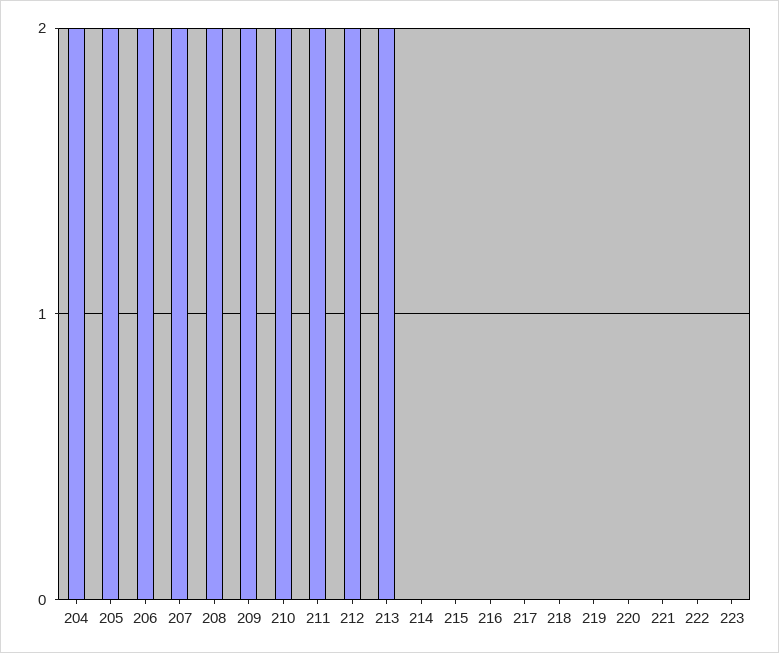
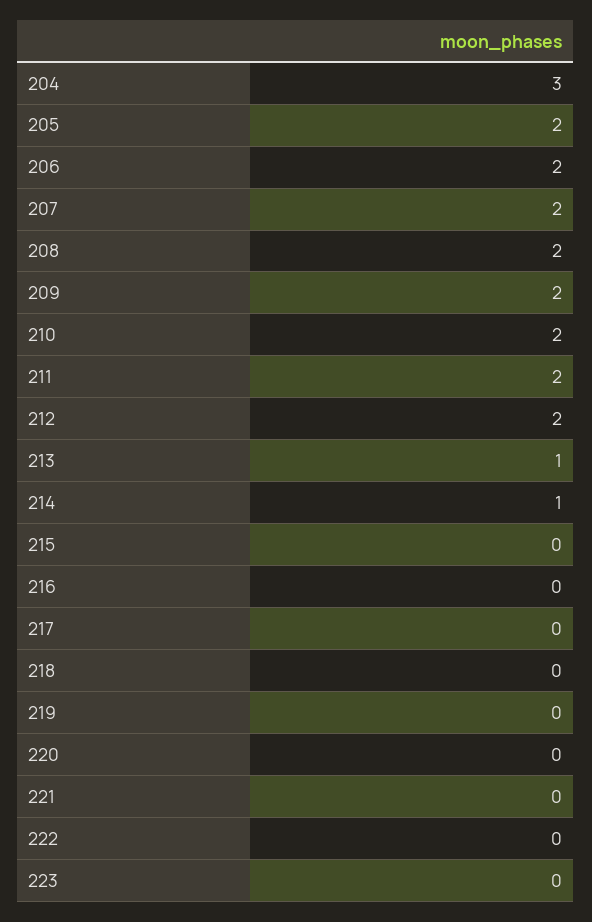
204: 2 -> 3
213: 2 -> 1
214: 0 -> 1

